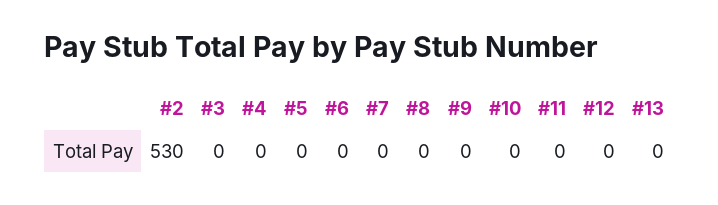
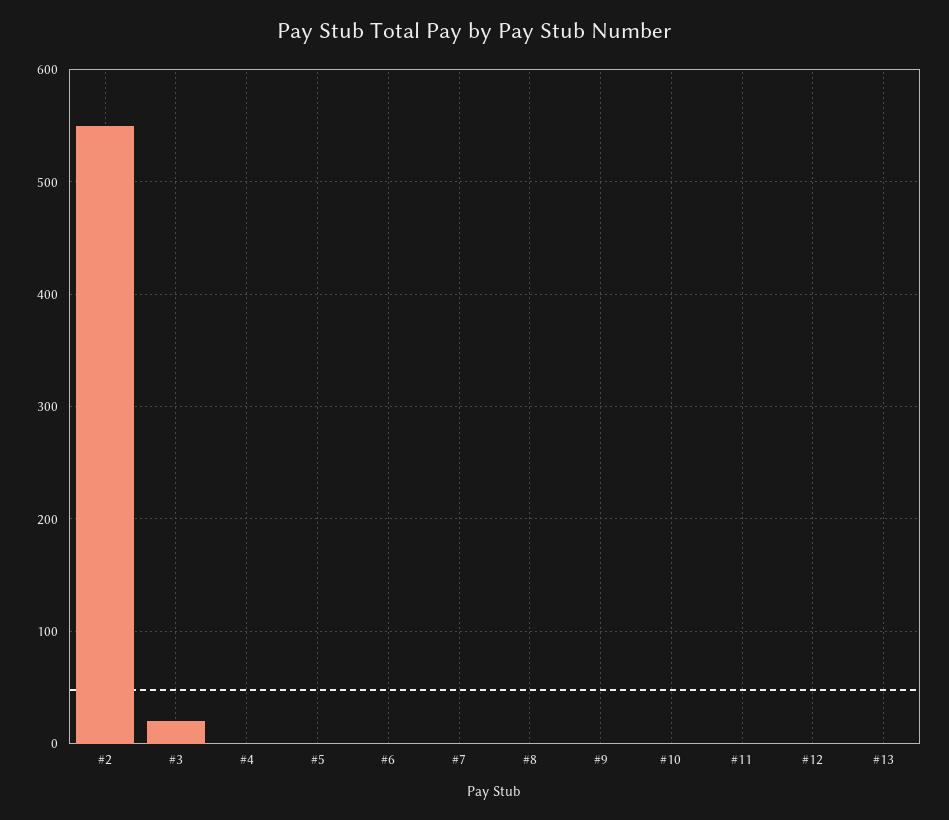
#2: 530 -> 550
#3: 0 -> 20

